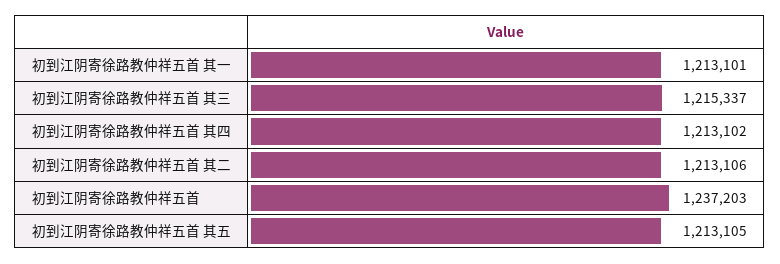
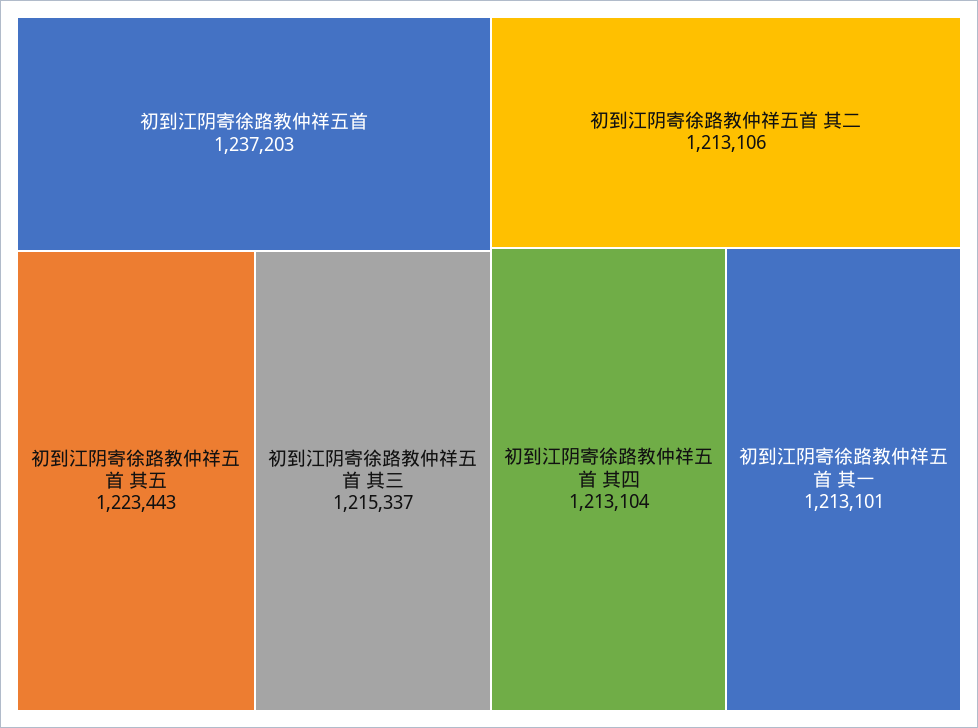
初到江阴寄徐路教仲祥五首 其四: 1213102 -> 1213104
初到江阴寄徐路教仲祥五首 其五: 1213105 -> 1223443

